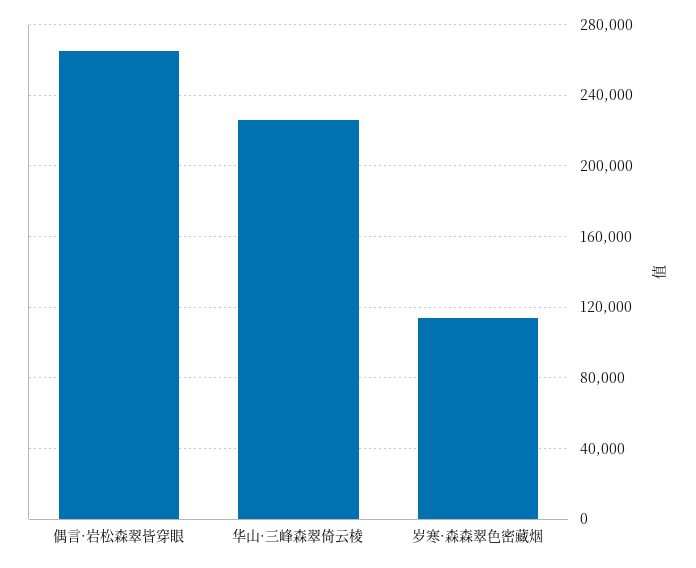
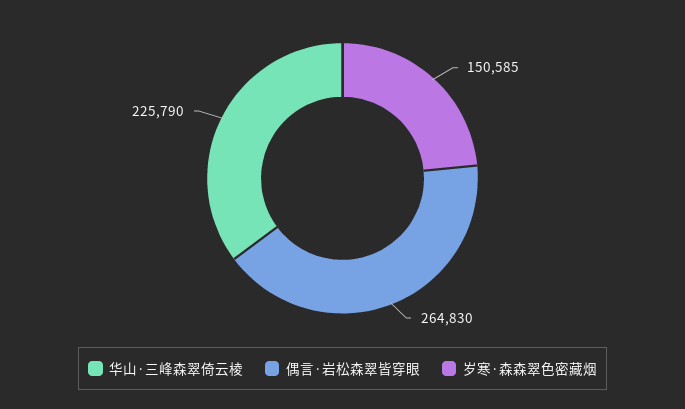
岁寒·森森翠色密藏烟: 115000 -> 150585

